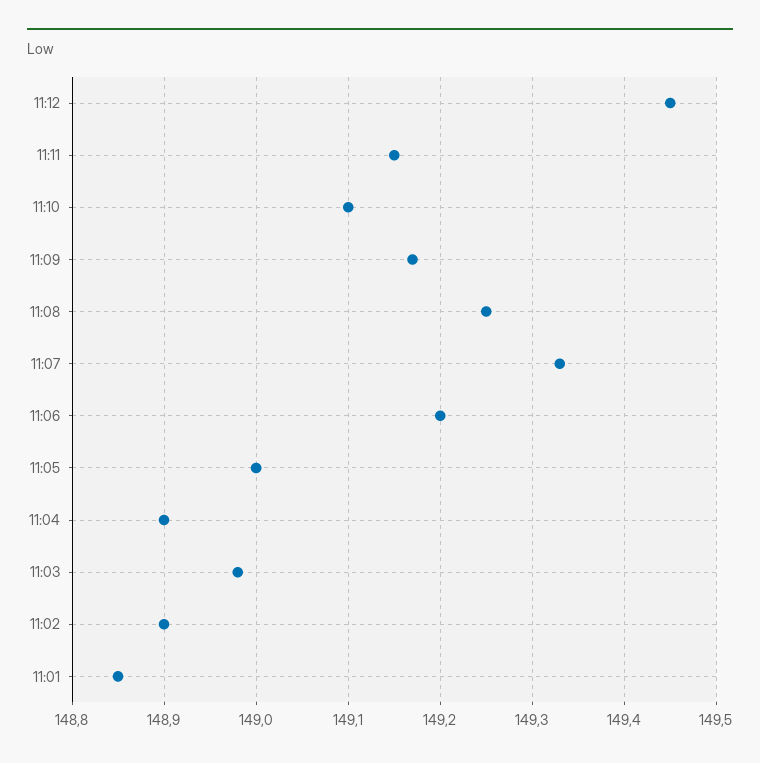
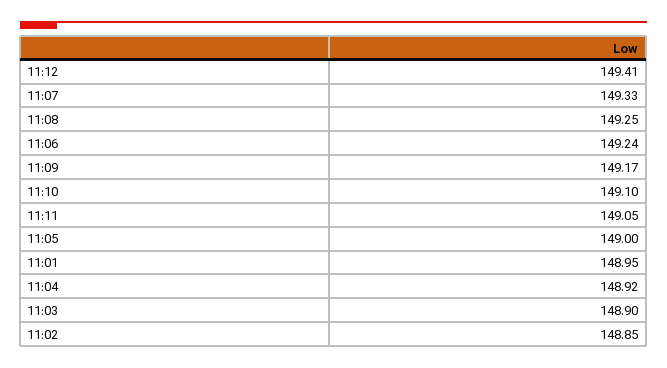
11:12: 149.45 -> 149.41
11:11: 149.15 -> 149.05
11:06: 149.2 -> 149.24
11:04: 148.9 -> 148.92
11:03: 148.98 -> 148.9
11:02: 148.9 -> 148.85
11:01: 148.85 -> 148.95

